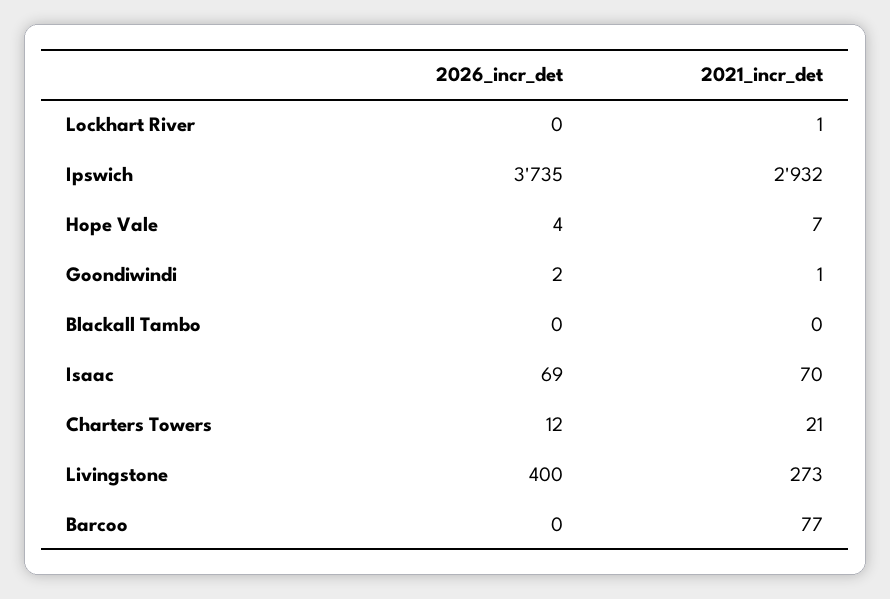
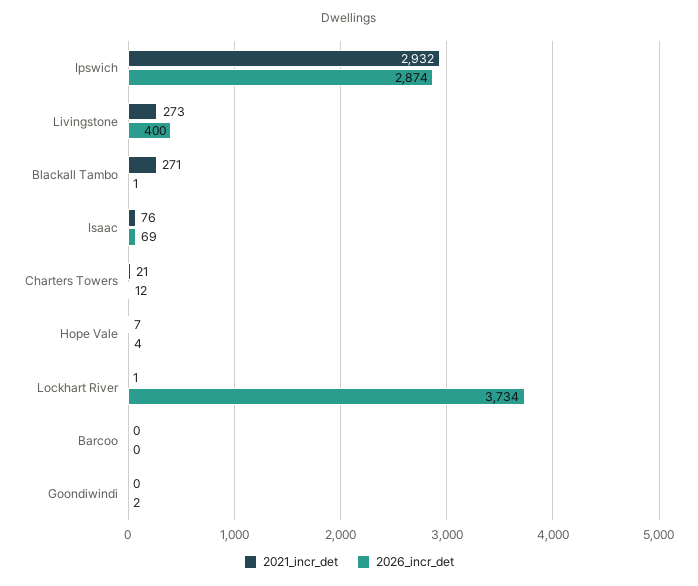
2026_incr_det, Lockhart River: 0 -> 3734
2026_incr_det, Ipswich: 3735 -> 2874
2021_incr_det, Goondiwindi: 1 -> 0
2026_incr_det, Blackall Tambo: 0 -> 1
2021_incr_det, Blackall Tambo: 0 -> 271
2021_incr_det, Isaac: 70 -> 76
2021_incr_det, Barcoo: 77 -> 0

